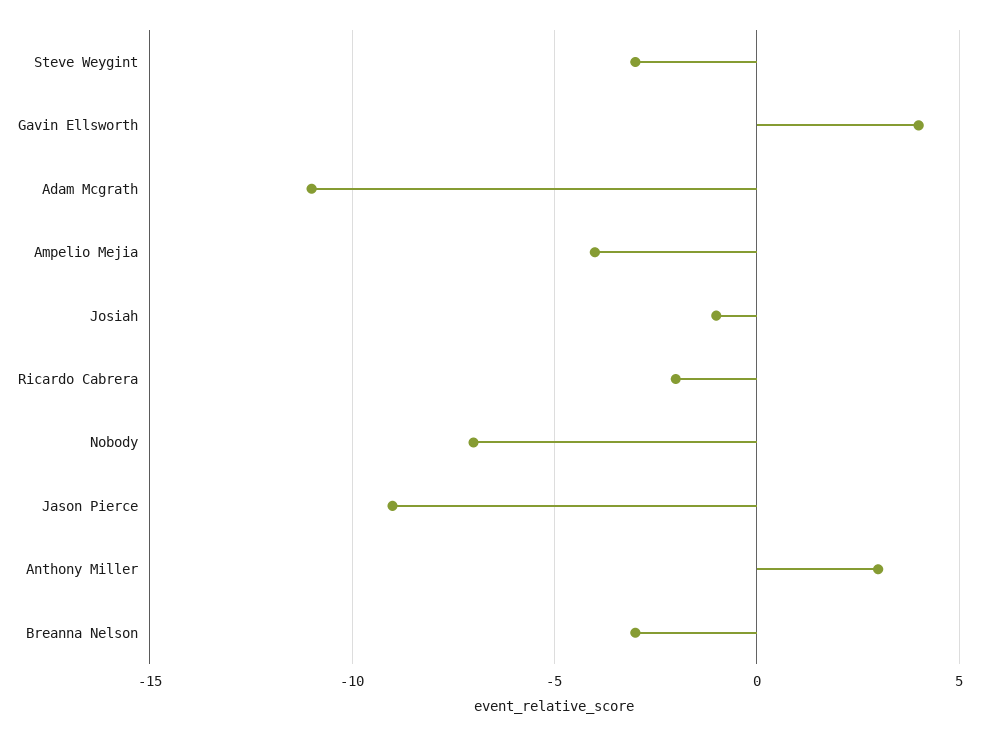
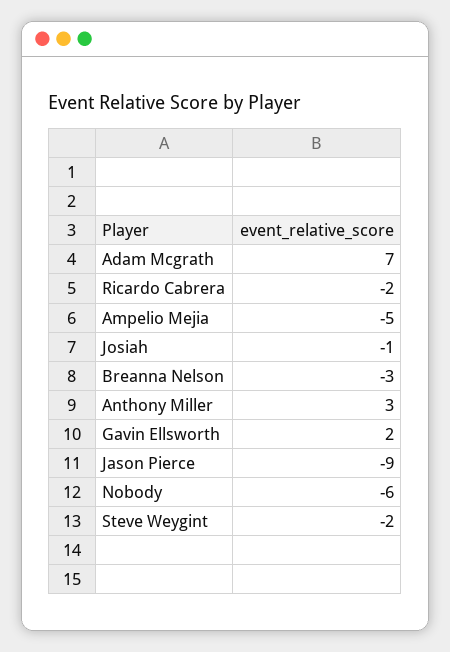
Steve Weygint: -3 -> -2
Gavin Ellsworth: 4 -> 2
Adam Mcgrath: -11 -> 7
Ampelio Mejia: -4 -> -5
Nobody: -7 -> -6

